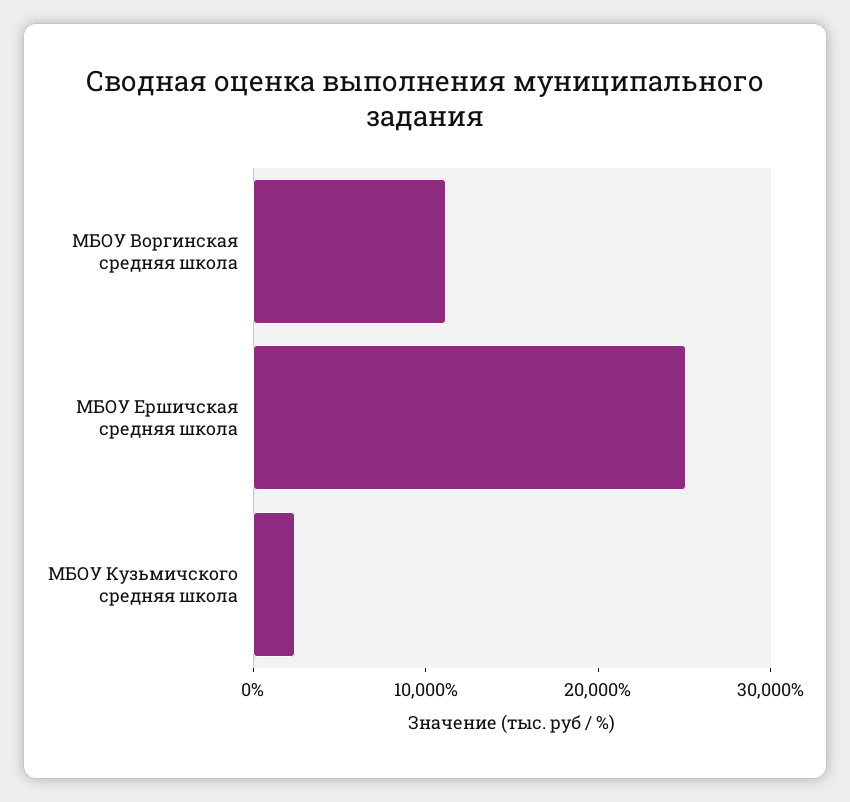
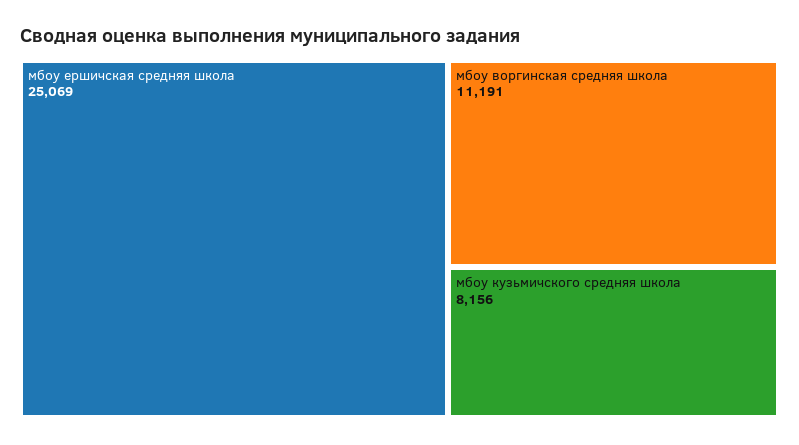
МБОУ Кузьмичского средняя школа: 2000 -> 8156

